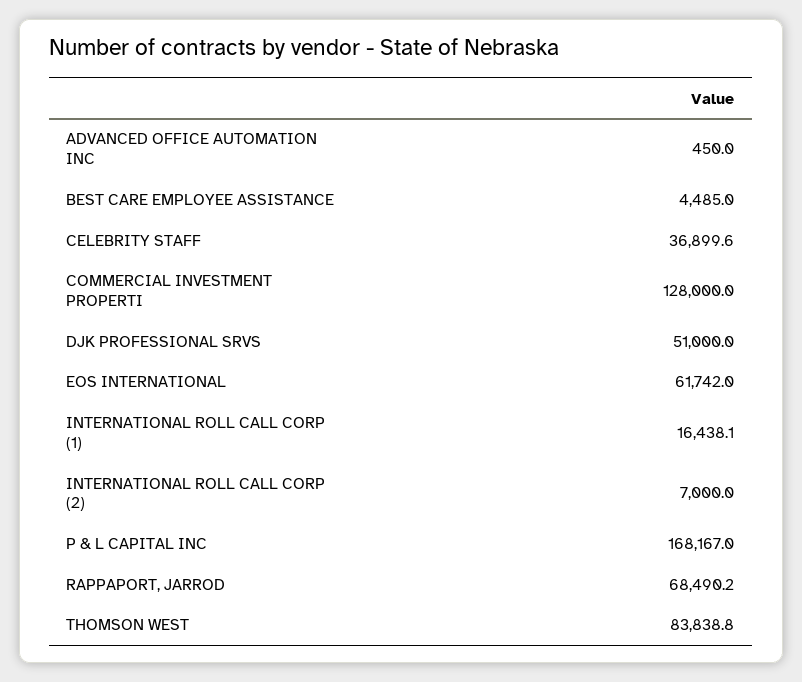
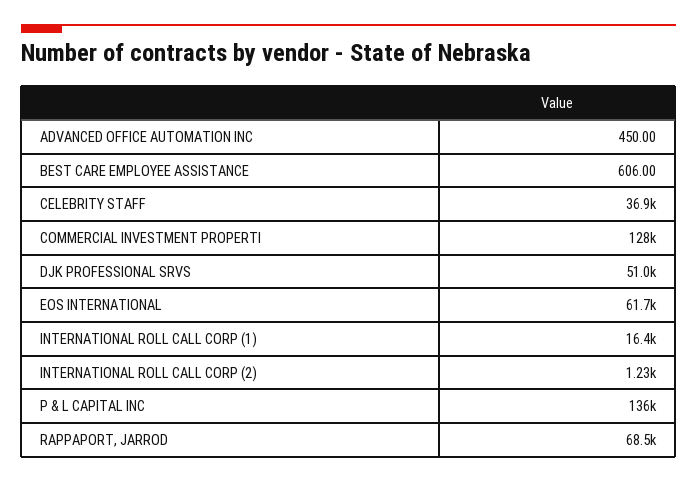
BEST CARE EMPLOYEE ASSISTANCE: 4485 -> 606
INTERNATIONAL ROLL CALL CORP (2): 7000 -> 1230
P & L CAPITAL INC: 168167 -> 136000
THOMSON WEST: 83838.8 -> none

